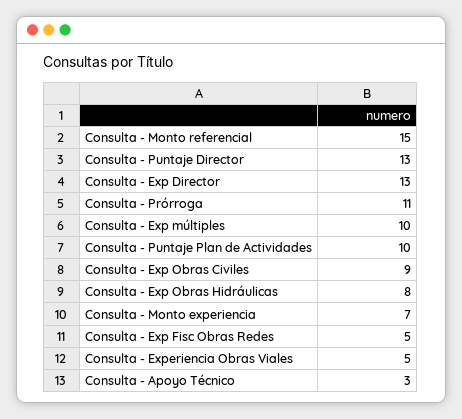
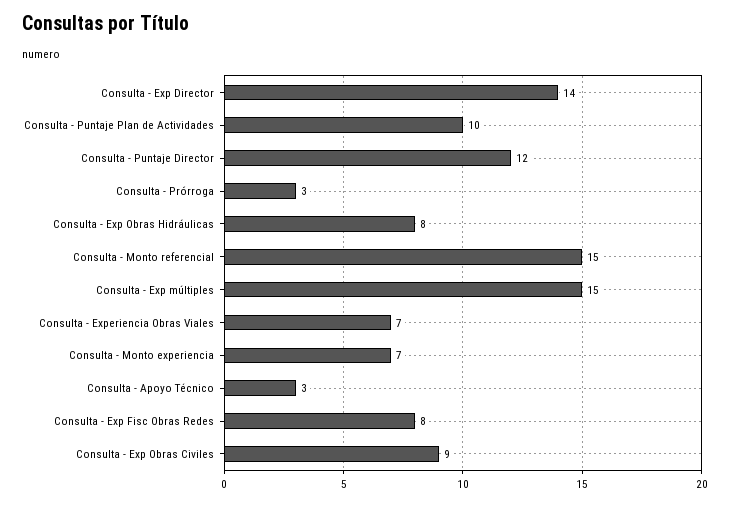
Consulta - Puntaje Director: 13 -> 12
Consulta - Exp Director: 13 -> 14
Consulta - Prórroga: 11 -> 3
Consulta - Exp múltiples: 10 -> 15
Consulta - Exp Fisc Obras Redes: 5 -> 8
Consulta - Experiencia Obras Viales: 5 -> 7

